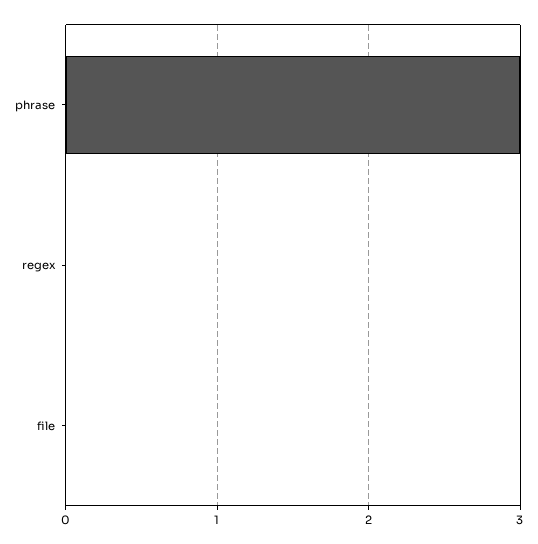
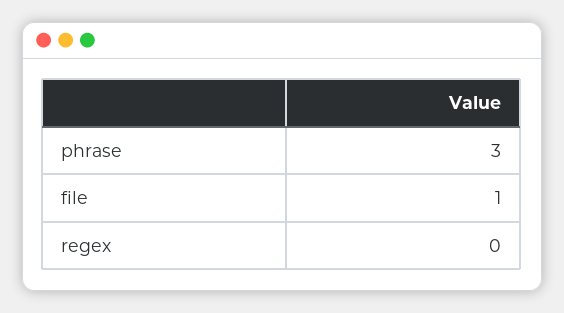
file: 0 -> 1

